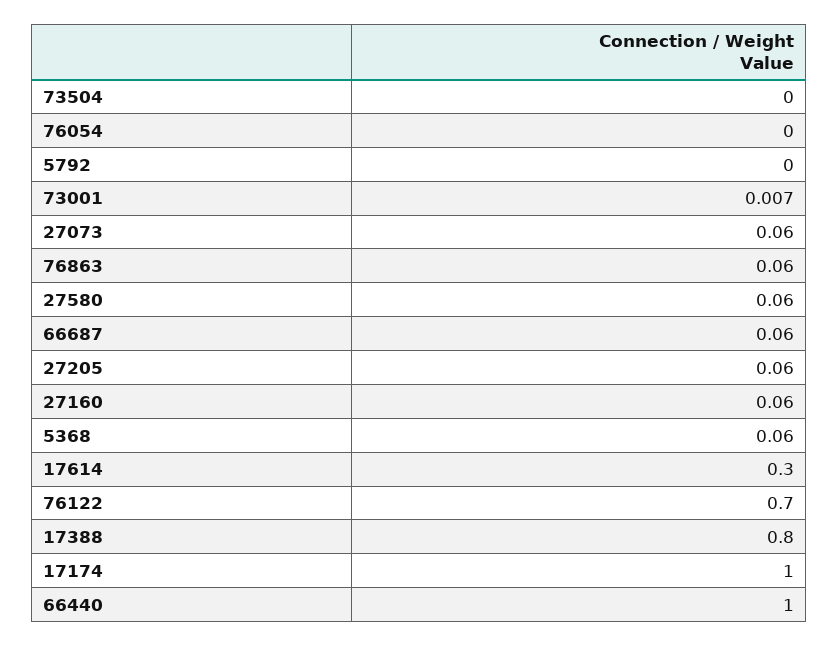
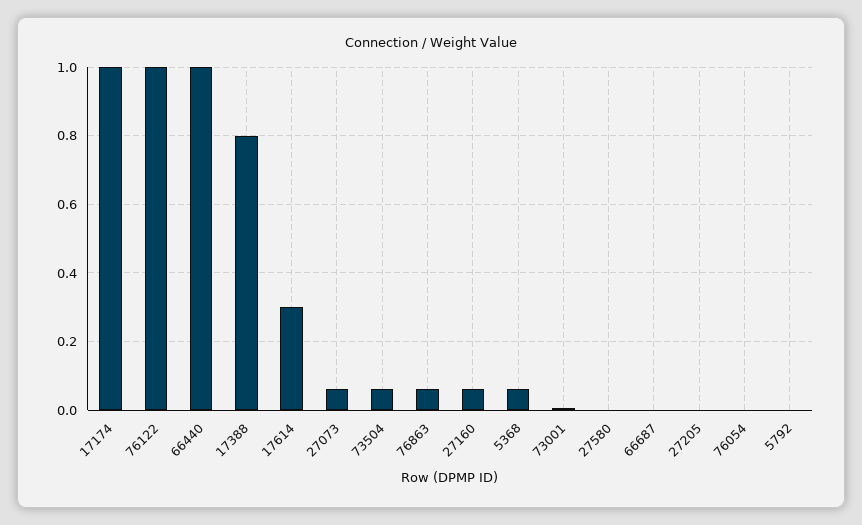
73504: 0 -> 0.06
27580: 0.06 -> 0
66687: 0.06 -> 0
27205: 0.06 -> 0
76122: 0.7 -> 1

